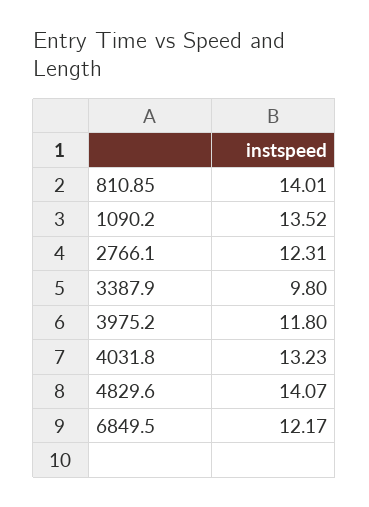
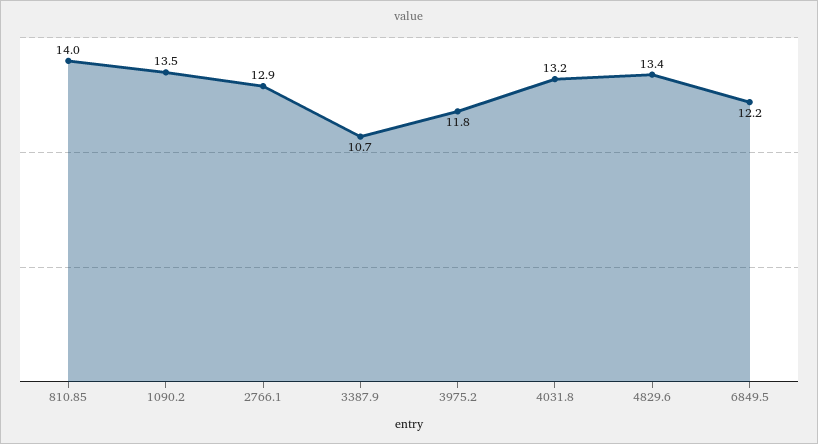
2766.1: 12.31 -> 12.9
3387.9: 9.8 -> 10.7
4829.6: 14.07 -> 13.4

